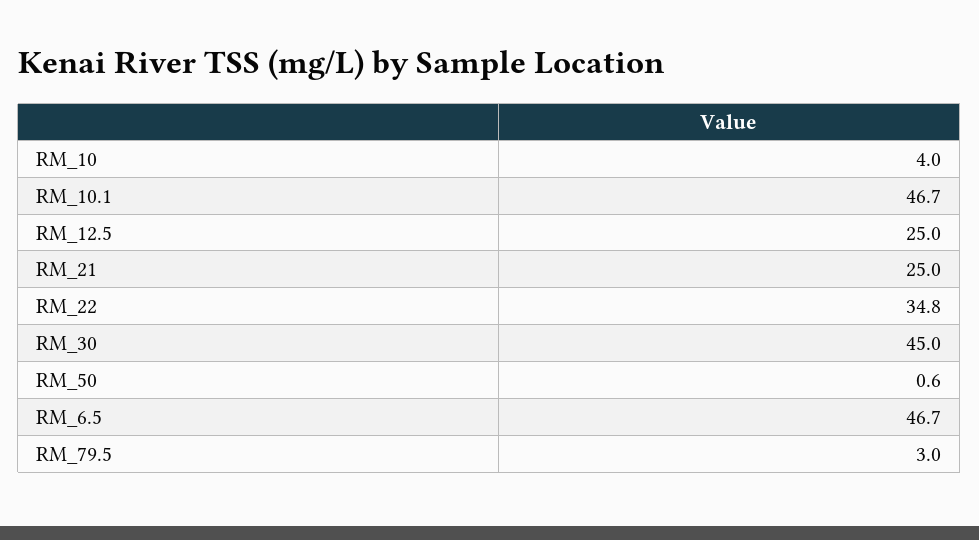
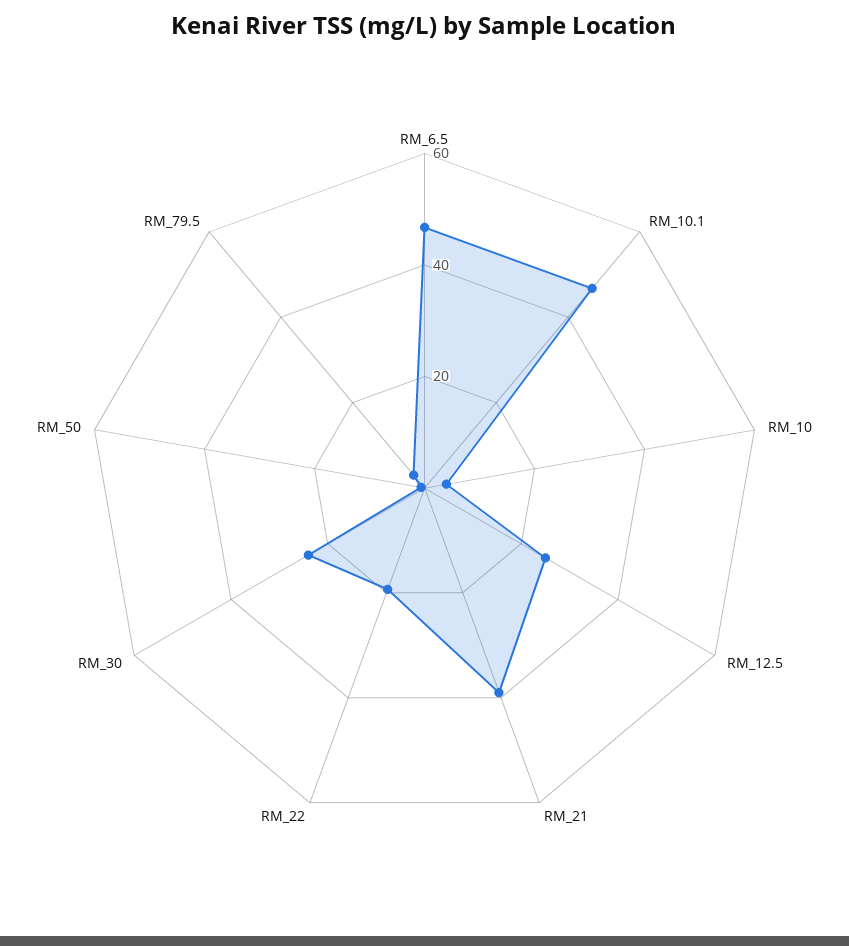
RM_21: 25 -> 40
RM_22: 34.8 -> 20
RM_30: 45 -> 25

